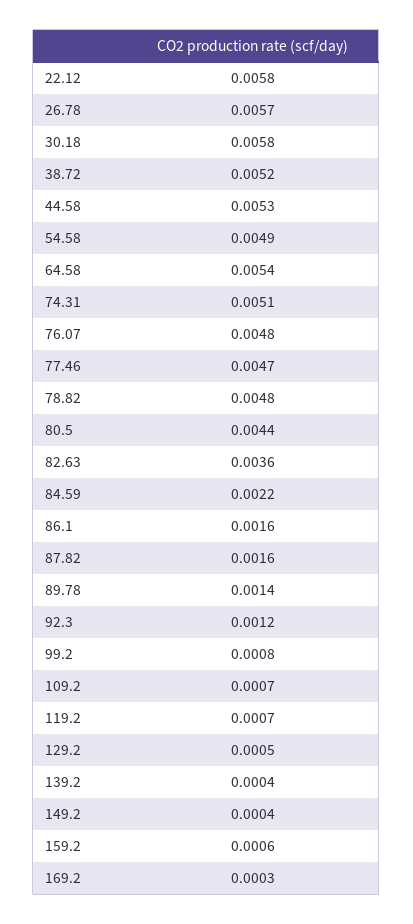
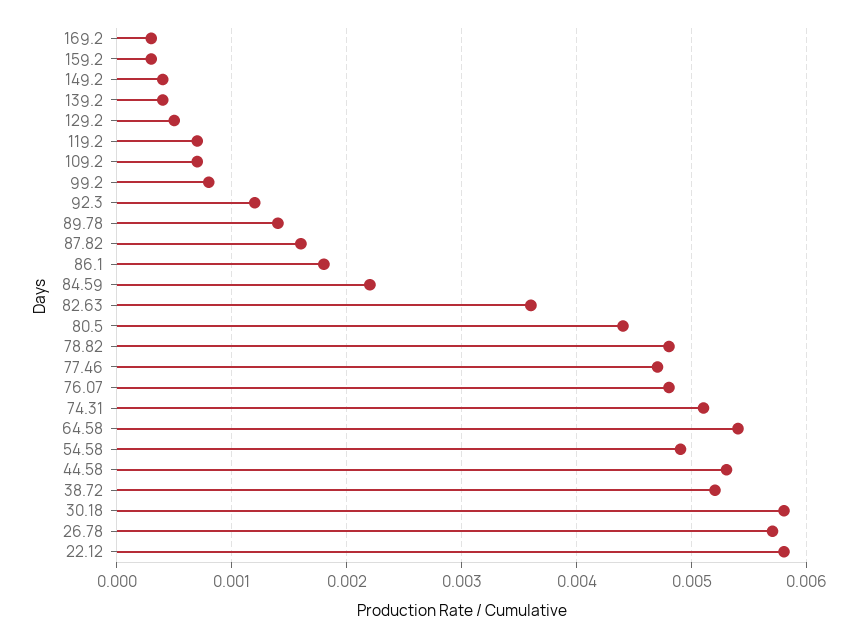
86.1: 0.0016 -> 0.0018
159.2: 0.0006 -> 0.0003

